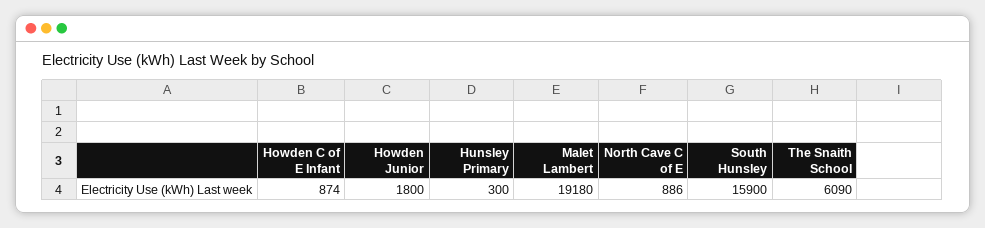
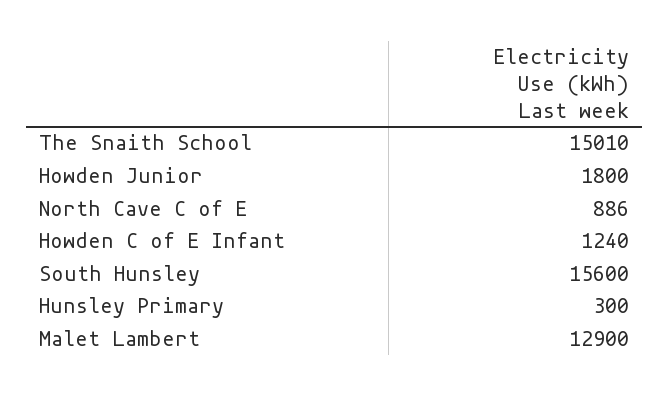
Howden C of E Infant: 874 -> 1240
Malet Lambert: 19180 -> 12900
South Hunsley: 15900 -> 15600
The Snaith School: 6090 -> 15010

